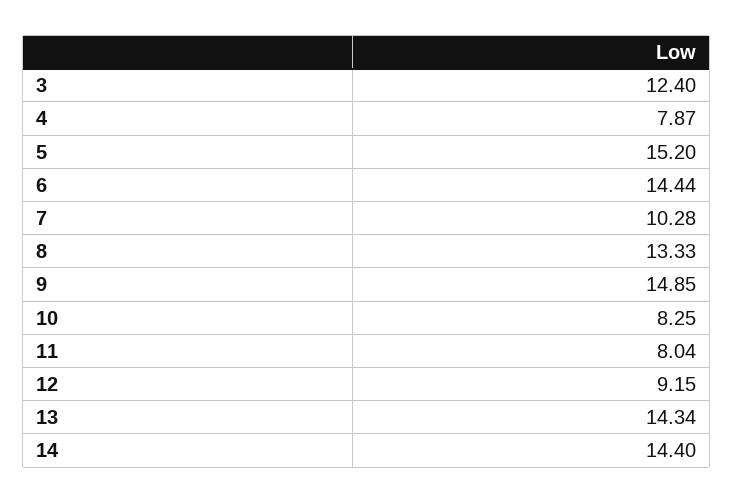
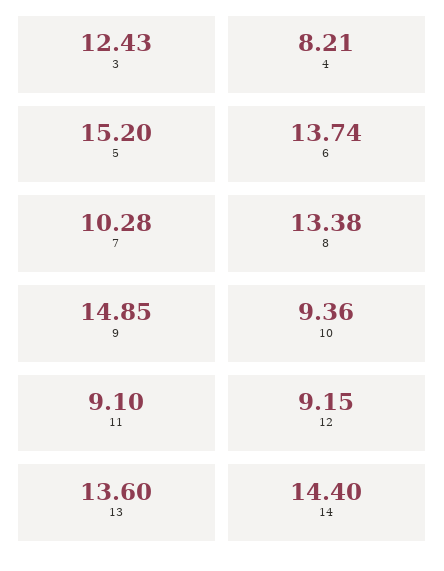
3: 12.4 -> 12.43
4: 7.87 -> 8.21
6: 14.44 -> 13.74
8: 13.33 -> 13.38
10: 8.25 -> 9.36
11: 8.04 -> 9.1
13: 14.34 -> 13.6

